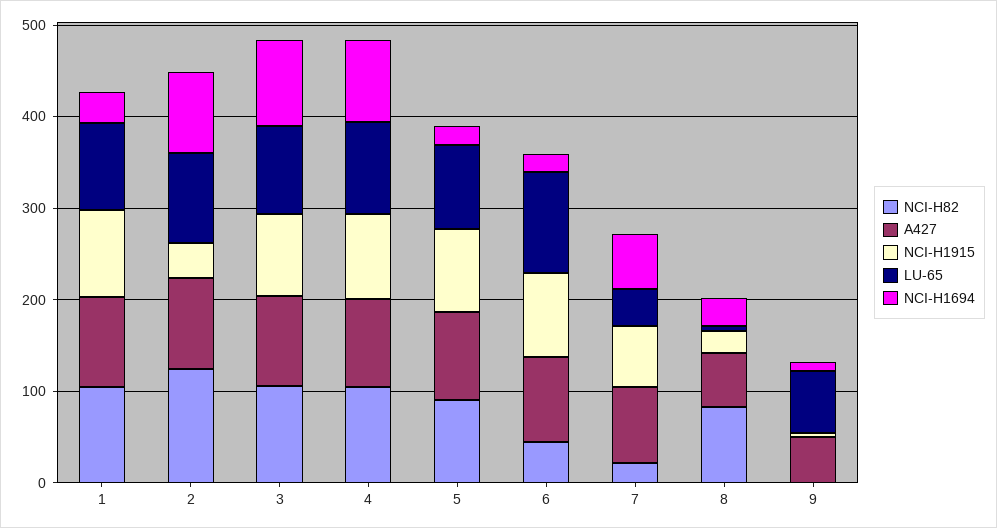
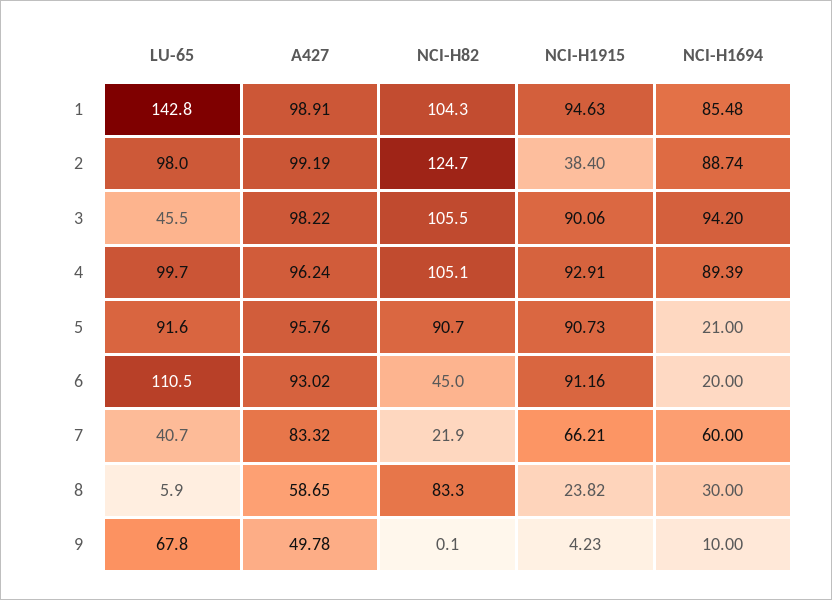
LU-65, 1: 100 -> 142.8
NCI-H1694, 1: 40 -> 85.48
LU-65, 3: 100 -> 45.5

